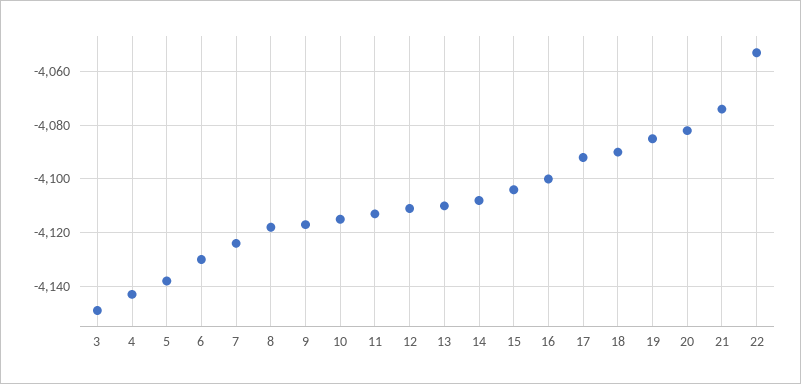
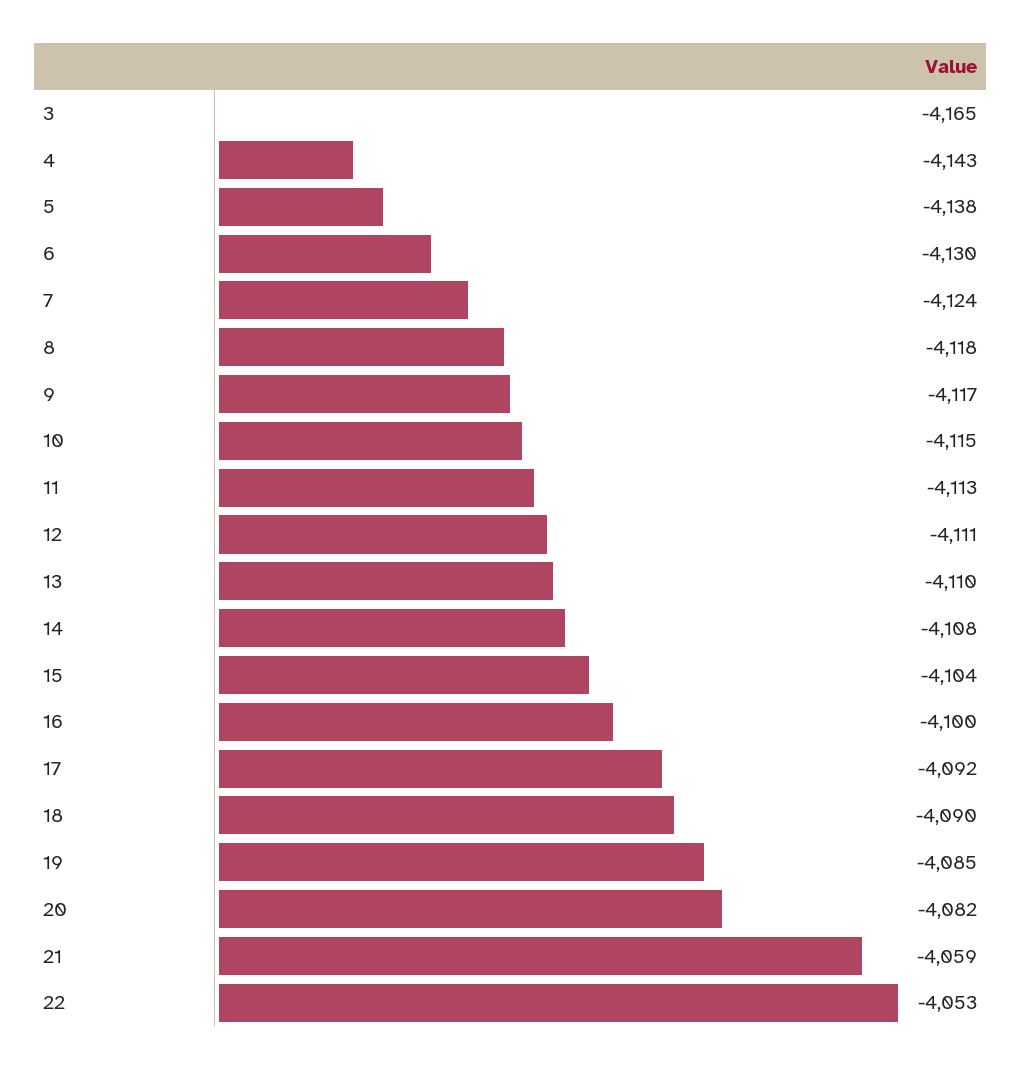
3: -4150 -> -4165
21: -4075 -> -4059

